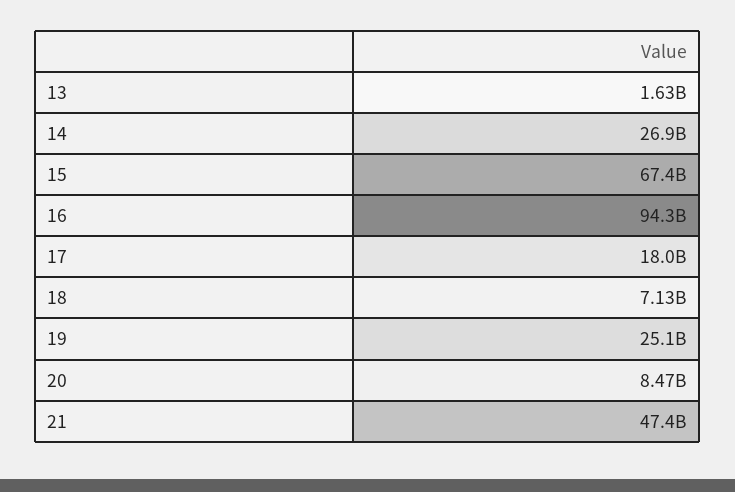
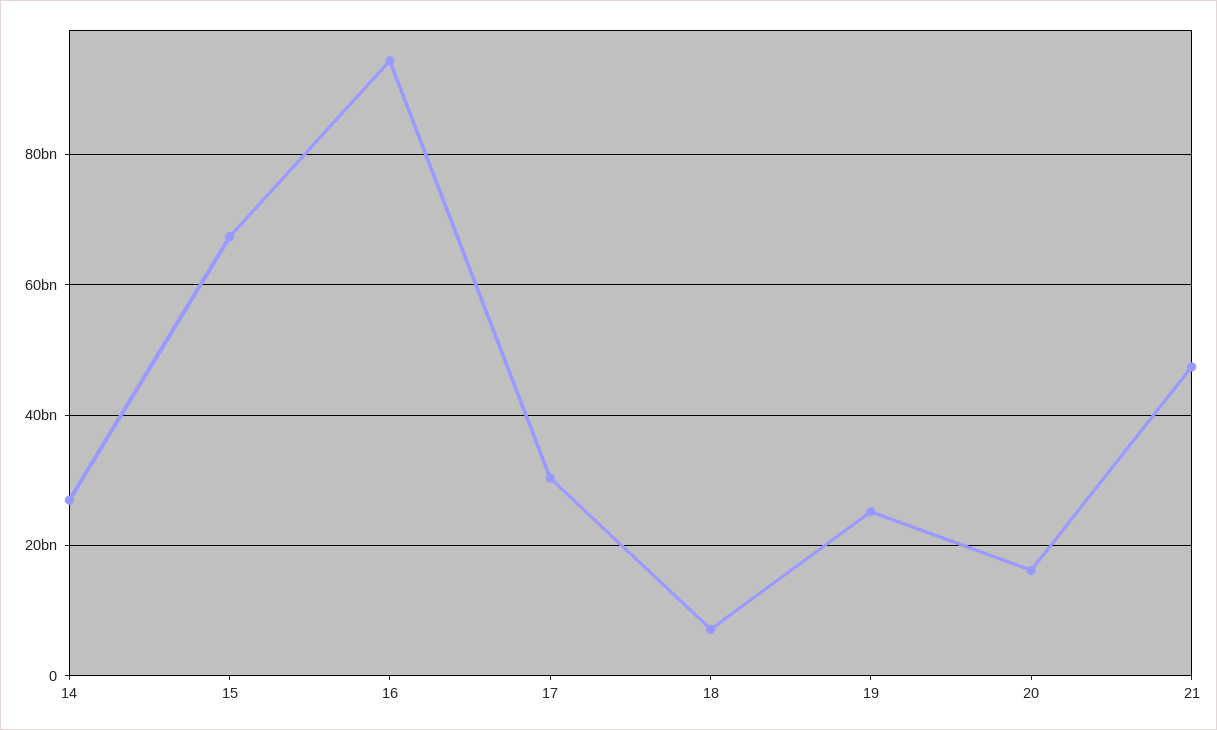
13: 1630000000 -> none
17: 18000000000 -> 30000000000
20: 8470000000 -> 16000000000

